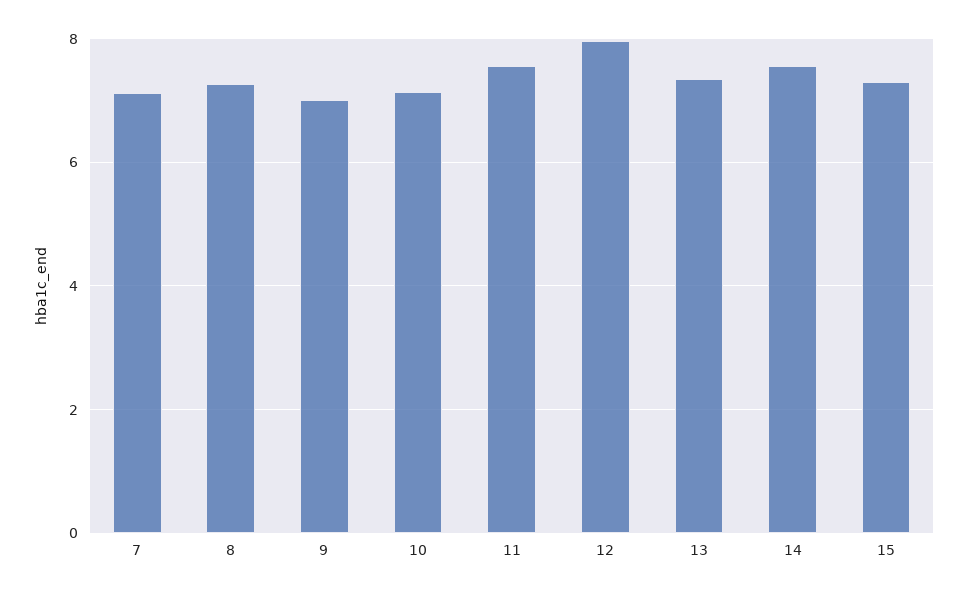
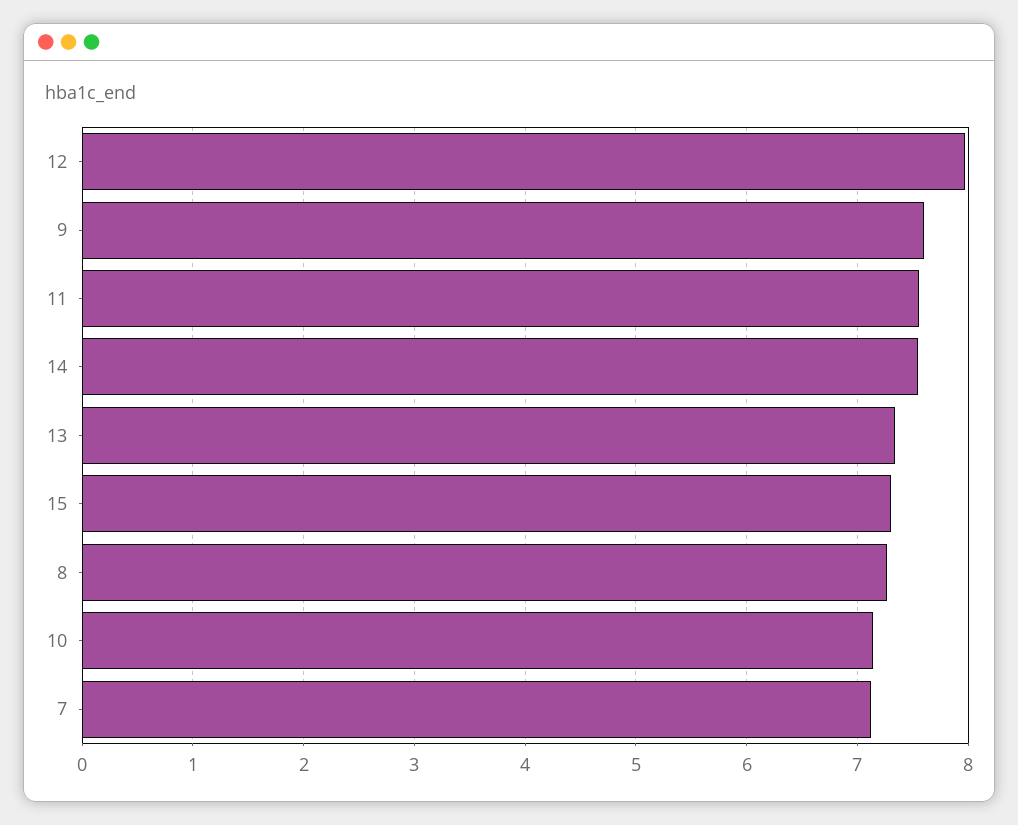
9: 7 -> 7.6

